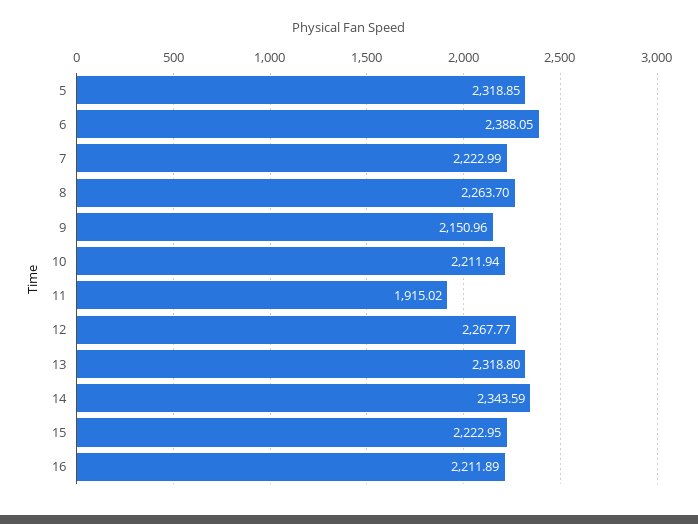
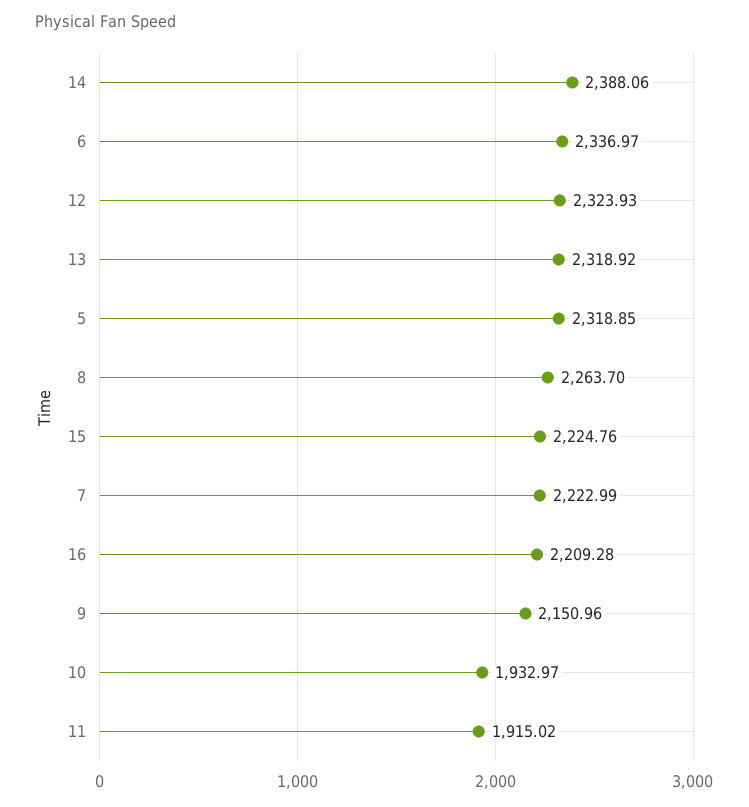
6: 2388.05 -> 2336.97
10: 2211.94 -> 1932.97
12: 2267.77 -> 2323.93
13: 2318.8 -> 2318.92
14: 2343.59 -> 2388.06
15: 2222.95 -> 2224.76
16: 2211.89 -> 2209.28

